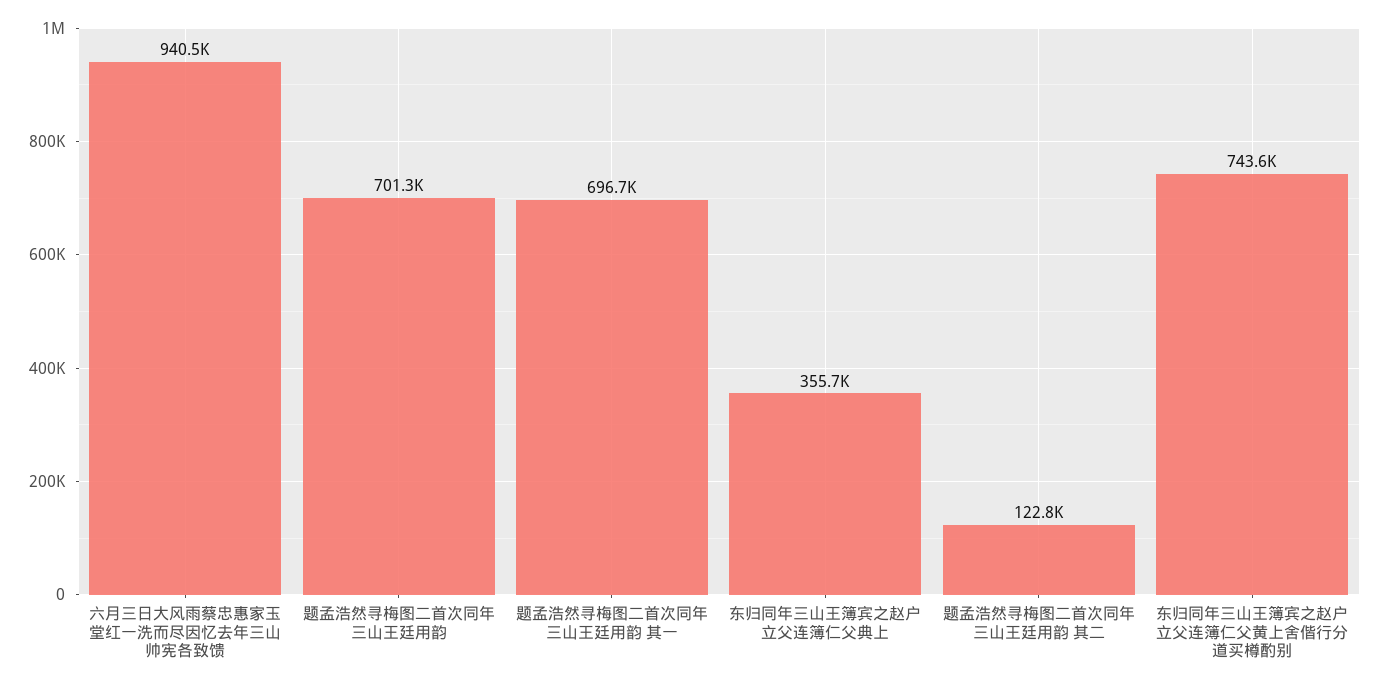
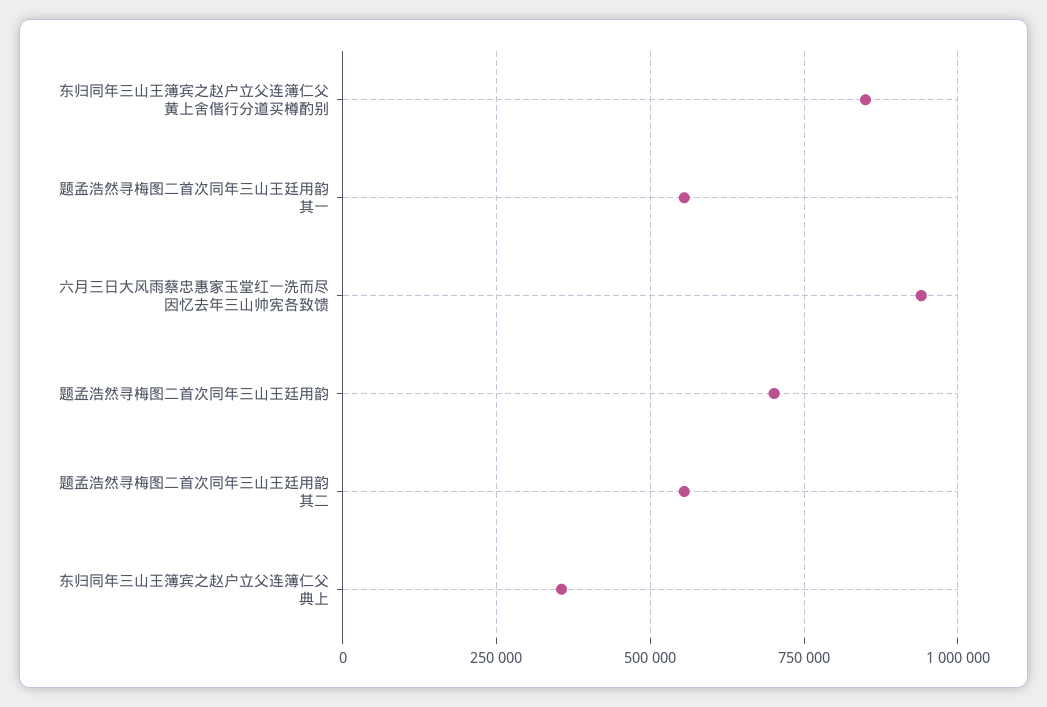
题孟浩然寻梅图二首次同年三山王廷用韵 其一: 696700 -> 550000
题孟浩然寻梅图二首次同年三山王廷用韵 其二: 122800 -> 550000
东归同年三山王簿宾之赵户立父连簿仁父黄上舍偕行分道买樽酌别: 743600 -> 850000

